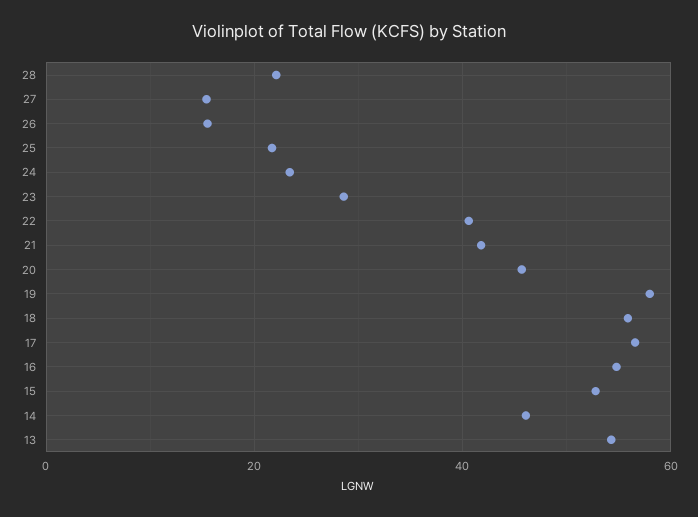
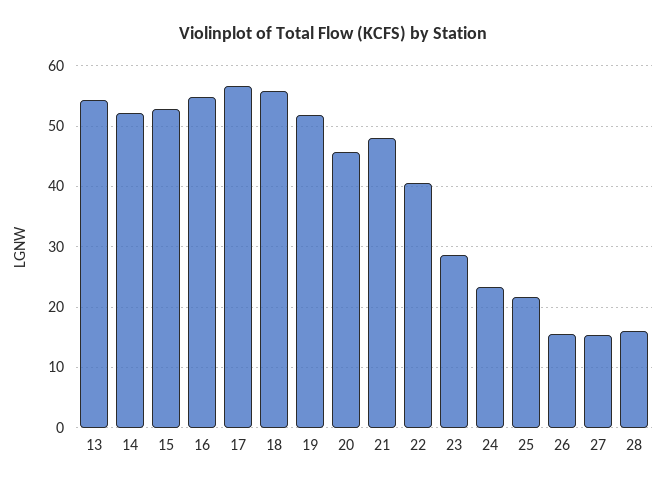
28: 22 -> 16
21: 42 -> 48
19: 58 -> 52
14: 46 -> 52

